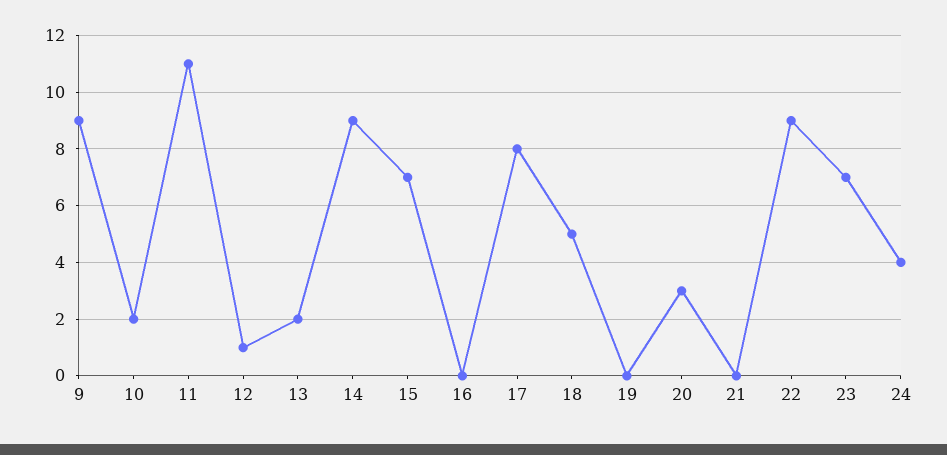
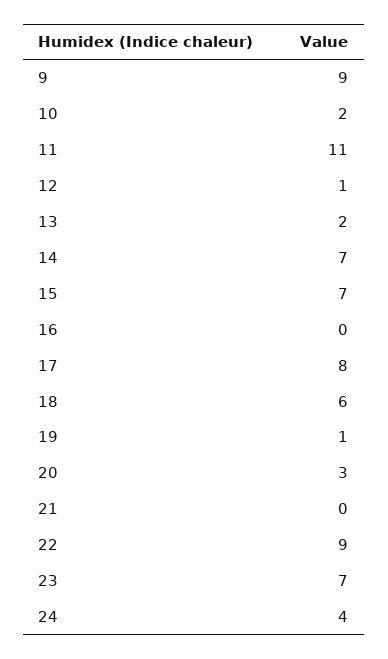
14: 9 -> 7
18: 5 -> 6
19: 0 -> 1

